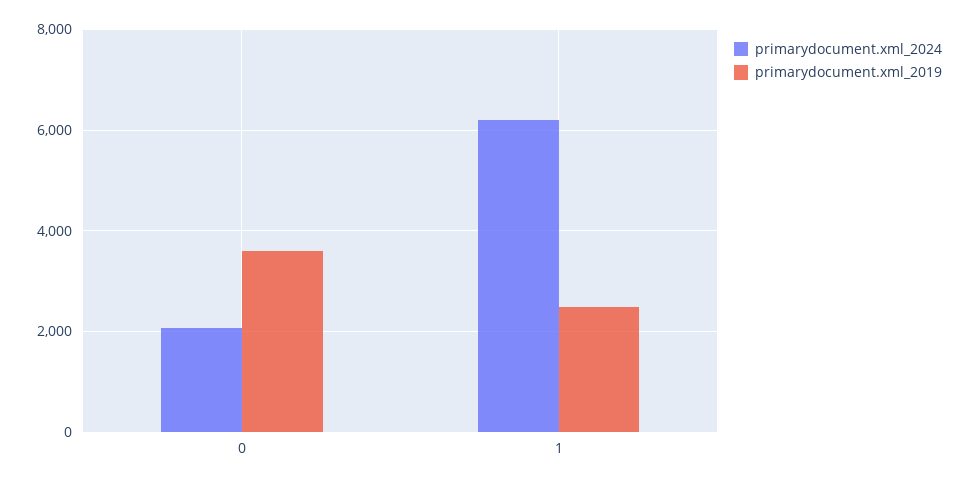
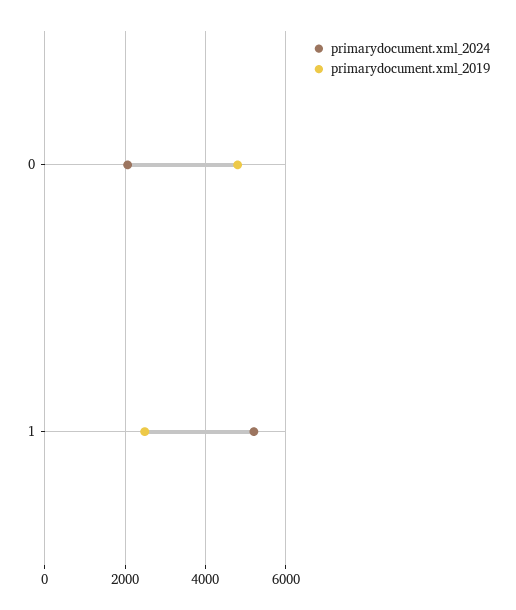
primarydocument.xml_2019, 0: 3600 -> 4800
primarydocument.xml_2024, 1: 6200 -> 5200

